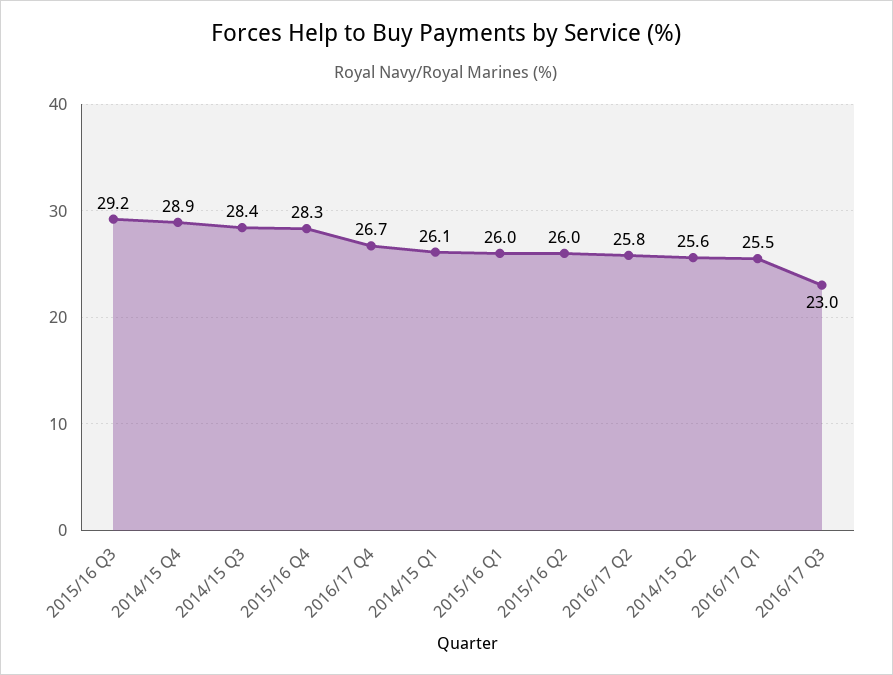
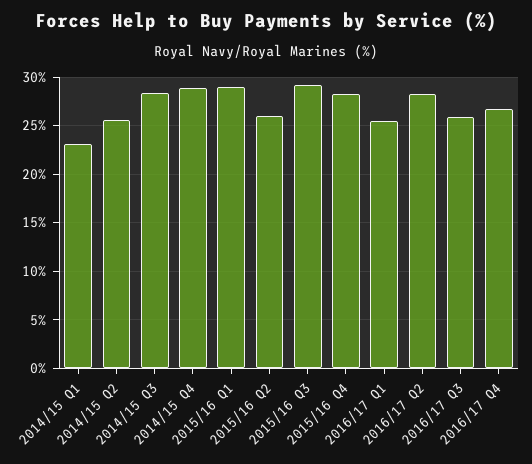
2014/15 Q1: 26.1 -> 23
2015/16 Q1: 26 -> 29
2016/17 Q2: 25.8 -> 28
2016/17 Q3: 23 -> 26

